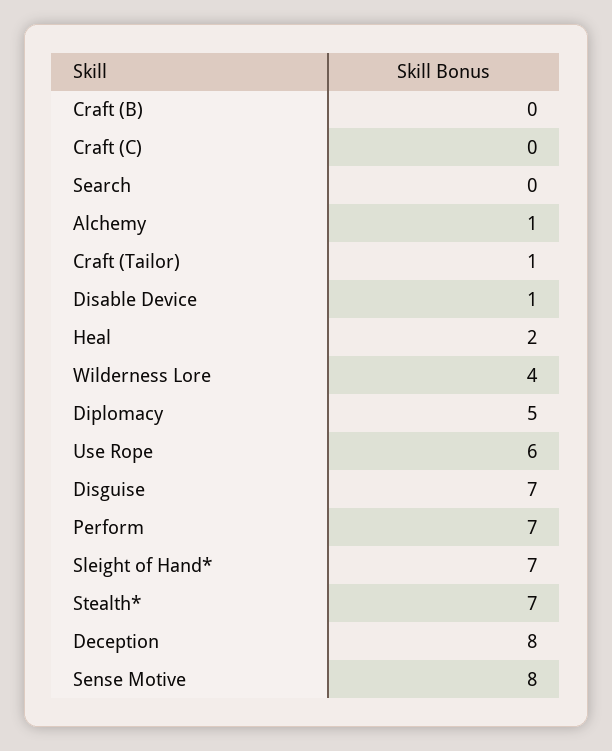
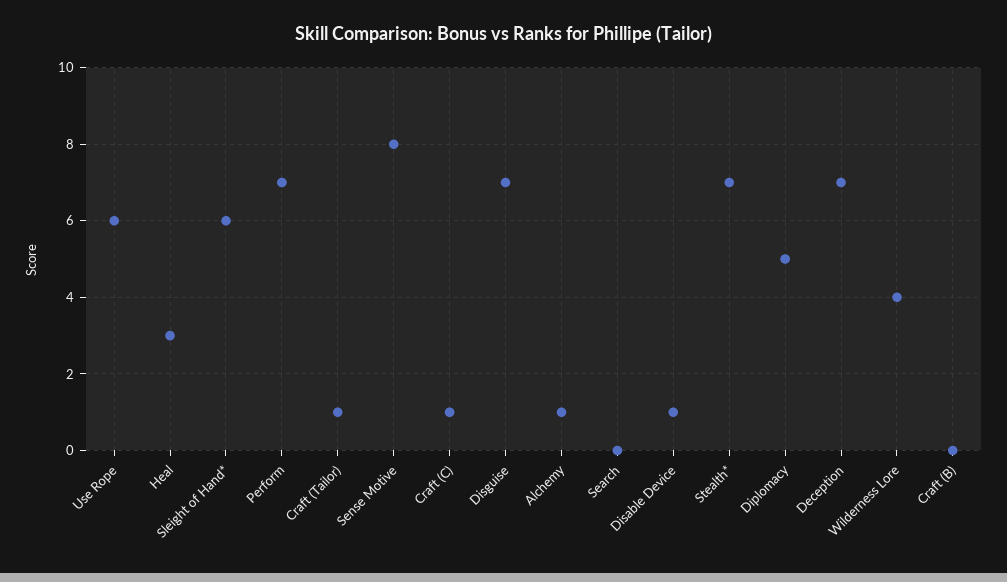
Craft (C): 0 -> 1
Heal: 2 -> 3
Sleight of Hand*: 7 -> 6
Deception: 8 -> 7

